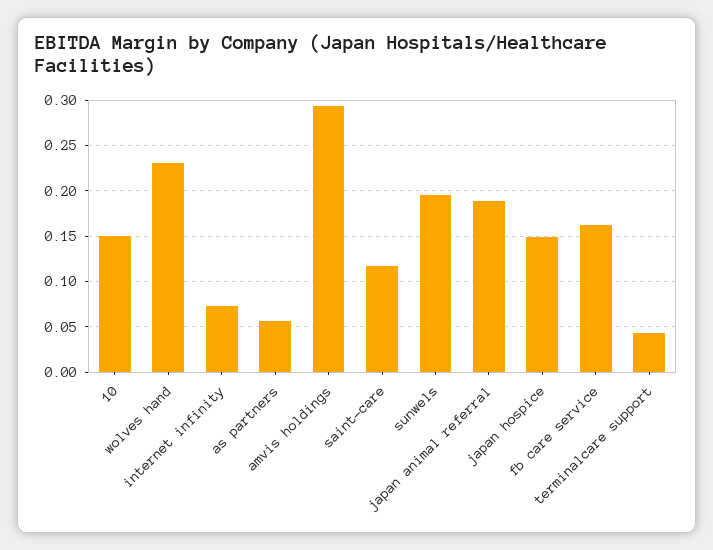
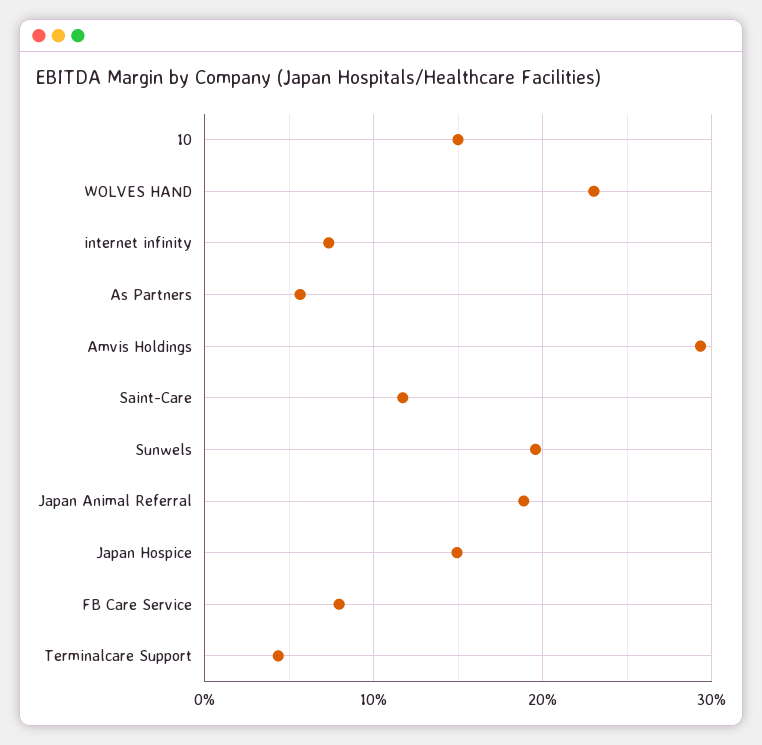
fb care service: 0.16 -> 0.08

